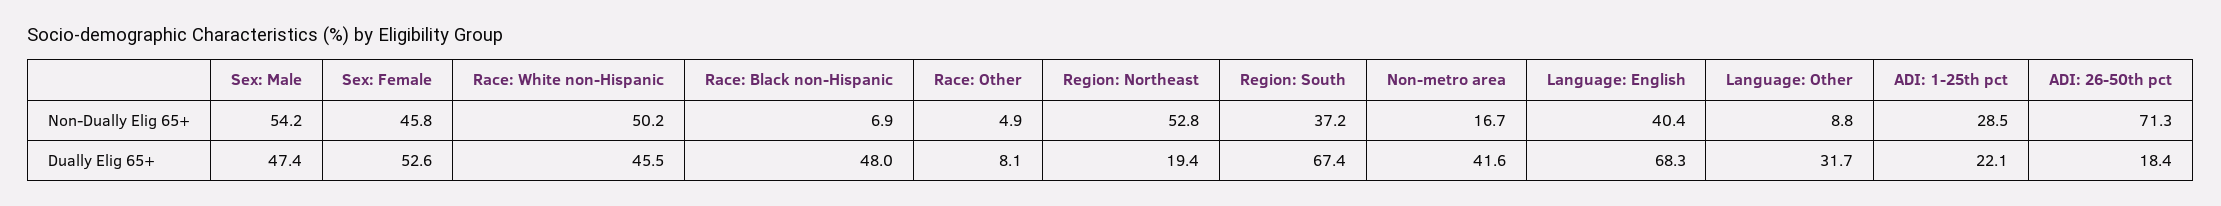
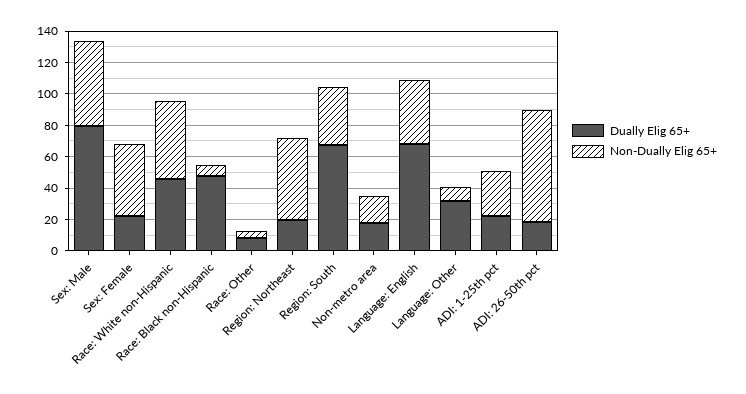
Dually Elig 65+, Sex: Male: 47.4 -> 80
Dually Elig 65+, Sex: Female: 52.6 -> 20
Dually Elig 65+, Non-metro area: 41.6 -> 20

